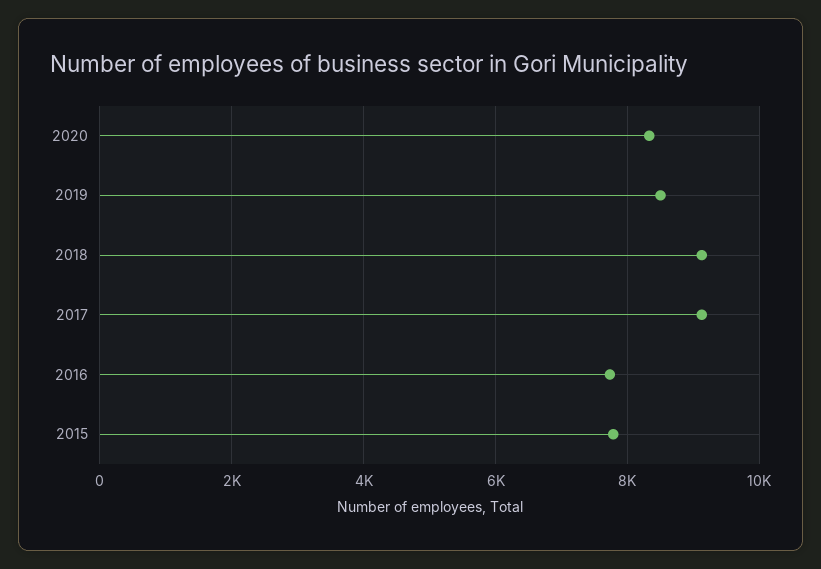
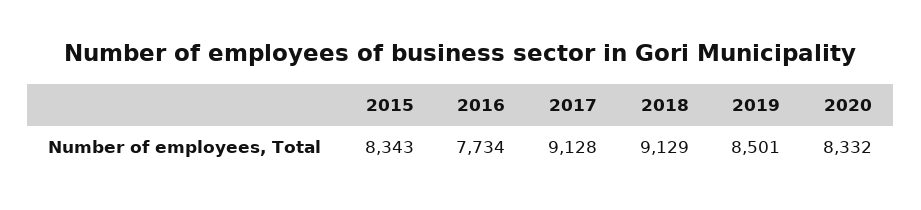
2015: 7800 -> 8343

